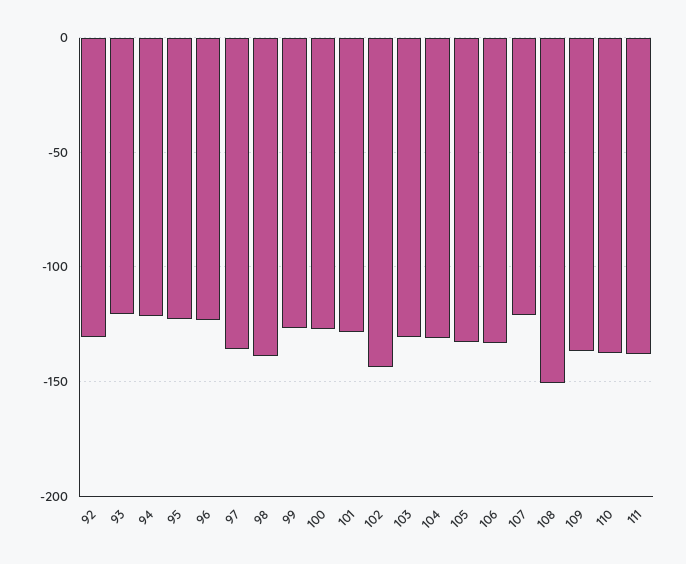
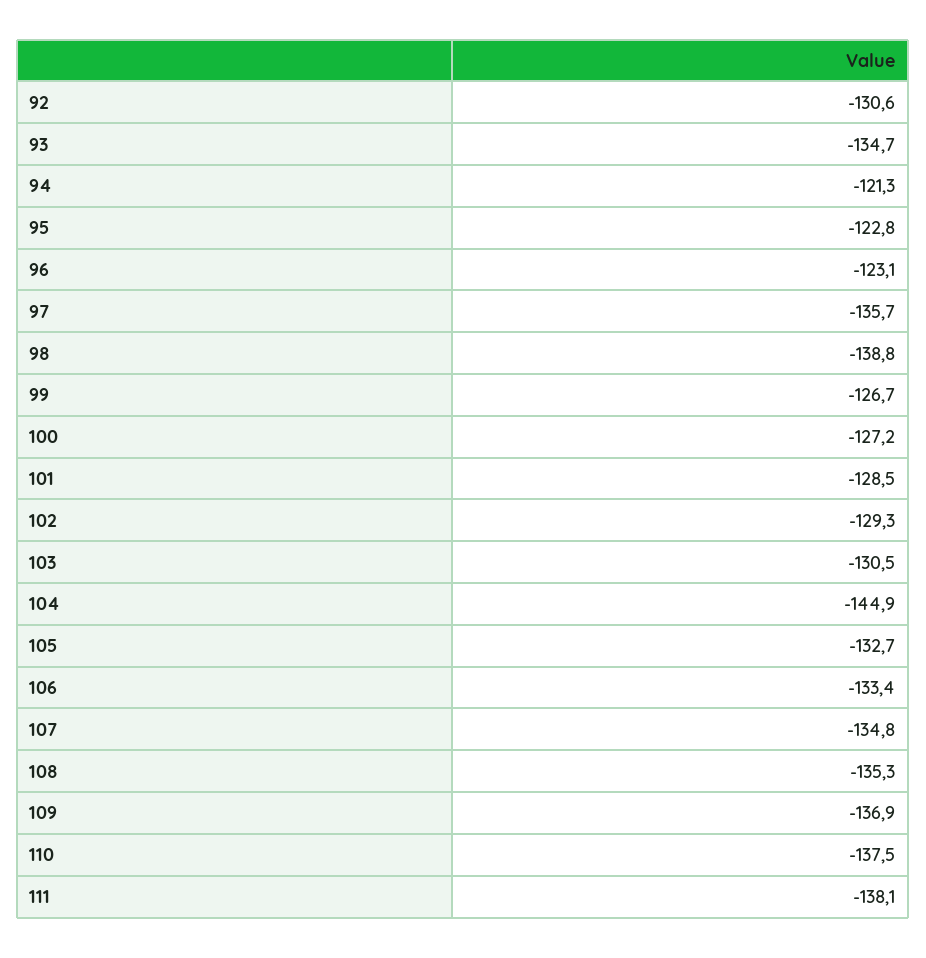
93: -120 -> -134.7
102: -145 -> -129.3
104: -130 -> -144.9
107: -120 -> -134.8
108: -150 -> -135.3

